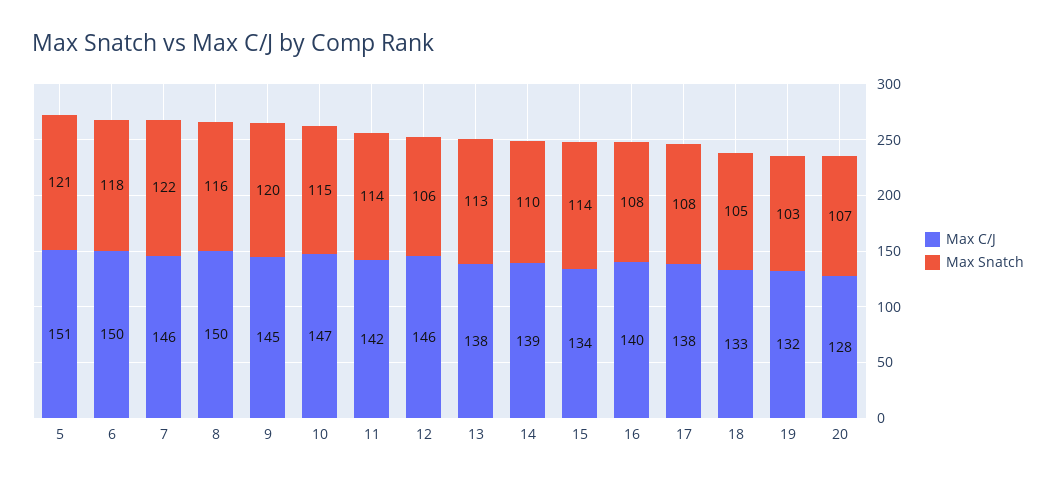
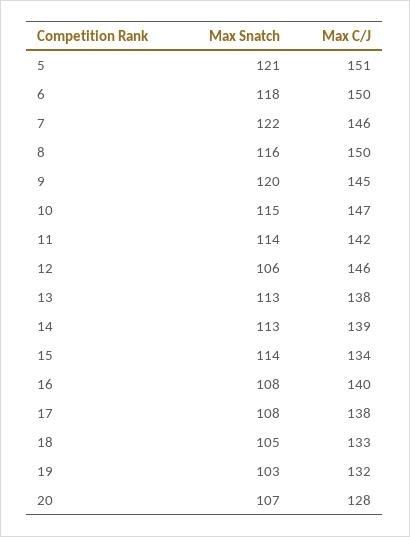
Max Snatch, 14: 110 -> 113

